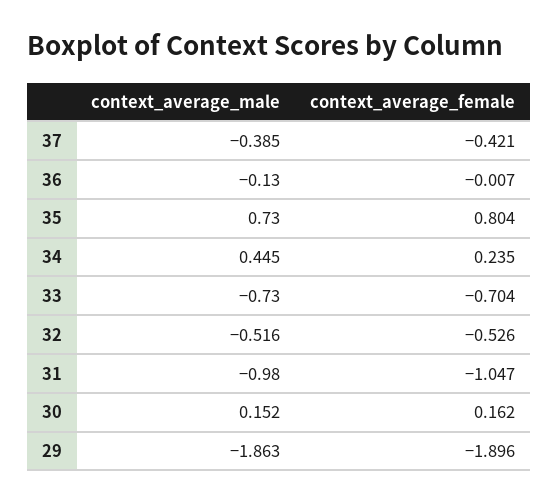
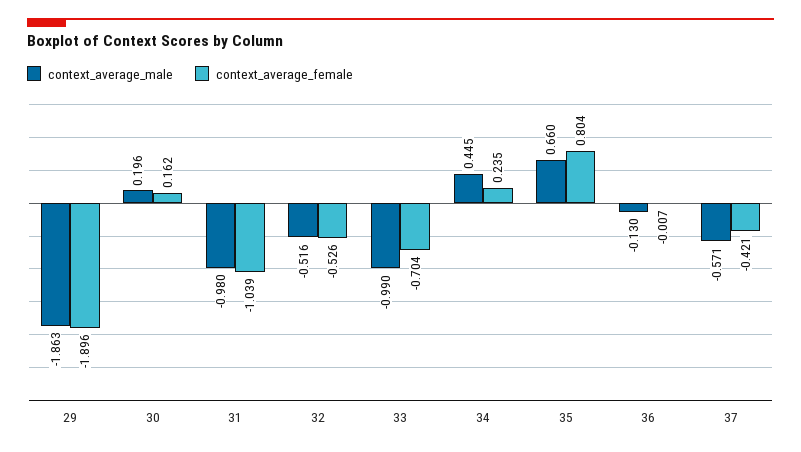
context_average_male, 37: -0.385 -> -0.571
context_average_male, 35: 0.73 -> 0.66
context_average_male, 33: -0.73 -> -0.99
context_average_female, 31: -1.047 -> -1.039
context_average_male, 30: 0.152 -> 0.196

